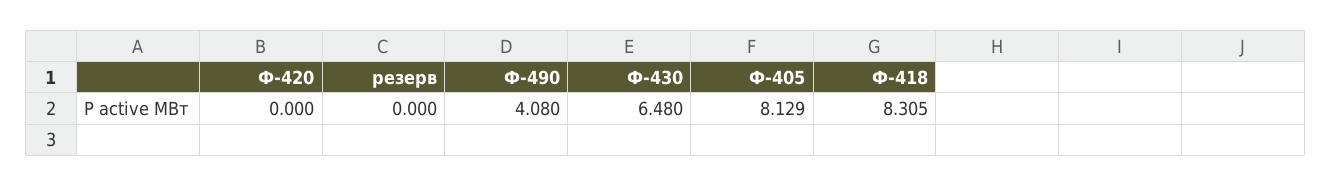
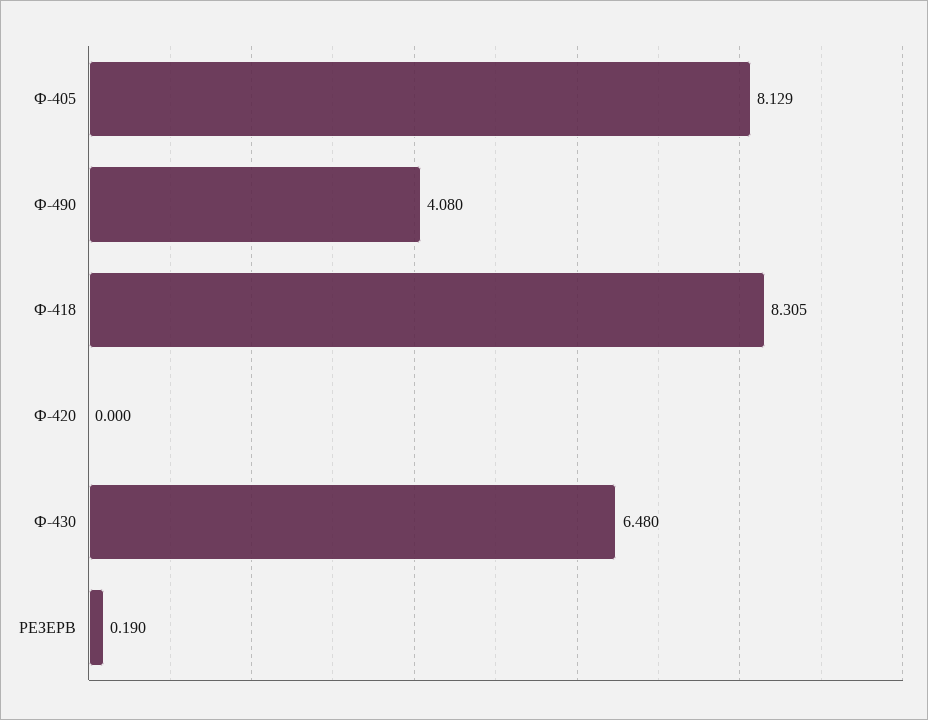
резерв: 0 -> 0.19

